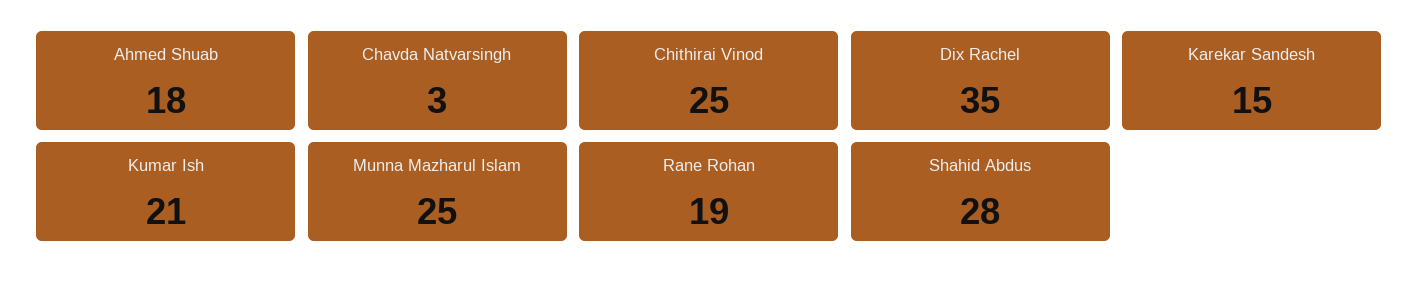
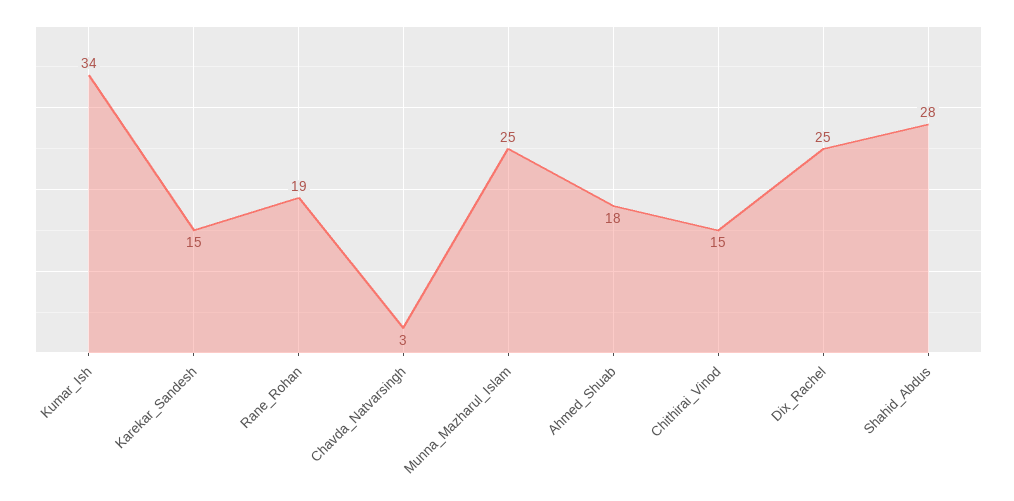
Chithirai Vinod: 25 -> 15
Dix Rachel: 35 -> 25
Kumar Ish: 21 -> 34

